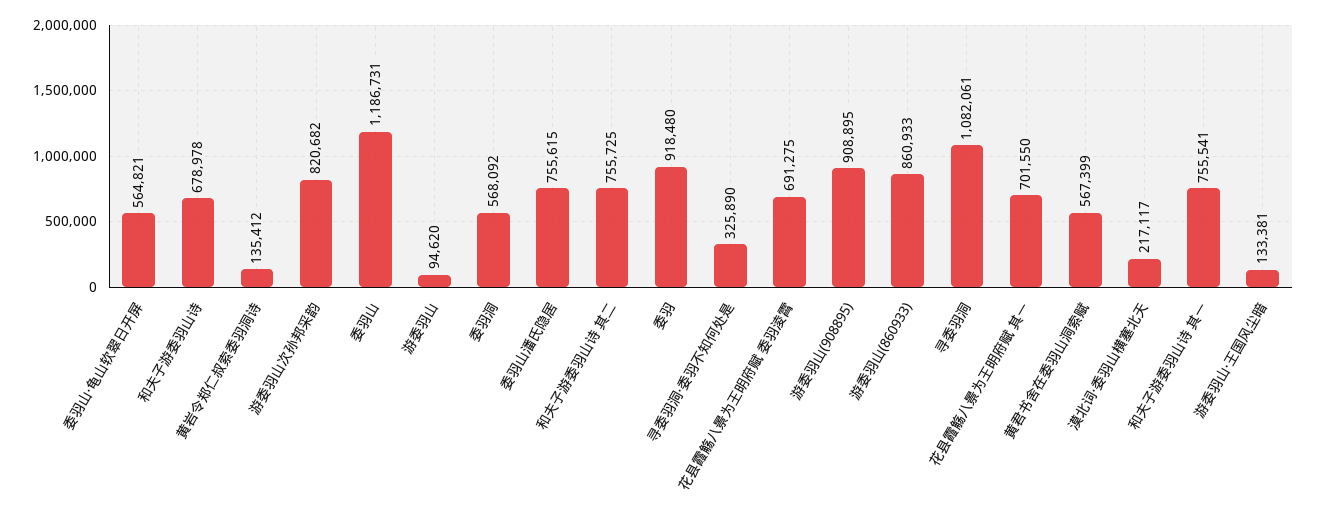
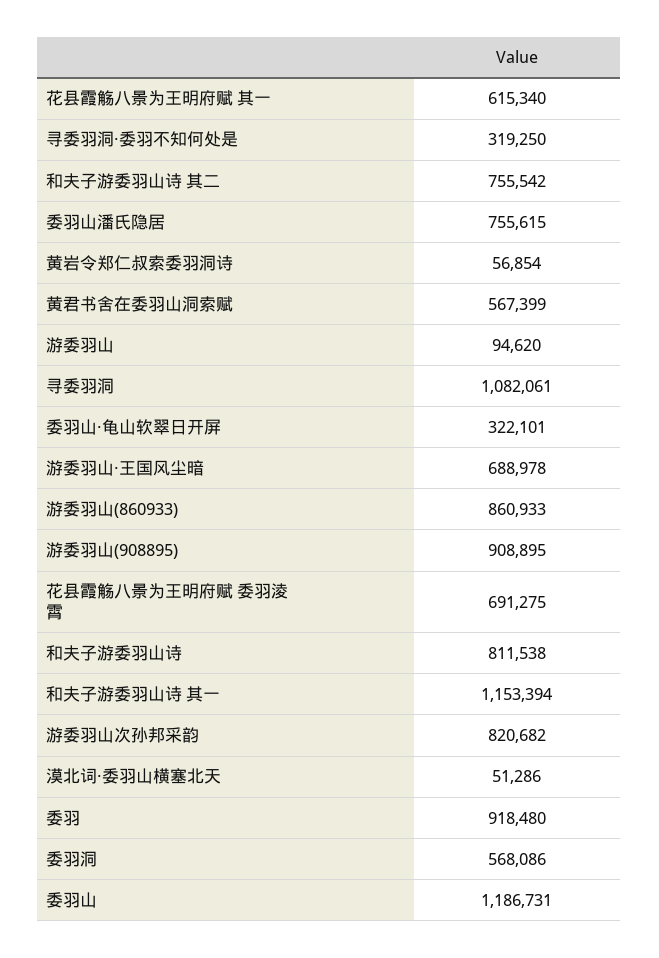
委羽山·龟山软翠日开屏: 564821 -> 322101
和夫子游委羽山诗: 678978 -> 811538
黄岩令郑仁叔索委羽洞诗: 135412 -> 56854
委羽洞: 568092 -> 568086
和夫子游委羽山诗 其二: 755725 -> 755542
寻委羽洞·委羽不知何处是: 325890 -> 319250
花县霞觞八景为王明府赋 其一: 701550 -> 615340
漠北词·委羽山横塞北天: 217117 -> 51286
和夫子游委羽山诗 其一: 755541 -> 1153394
游委羽山·王国风尘暗: 133381 -> 688978

